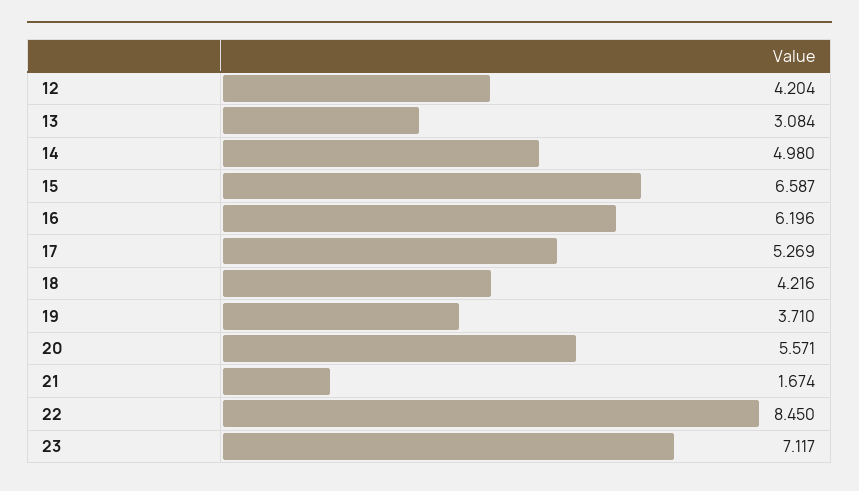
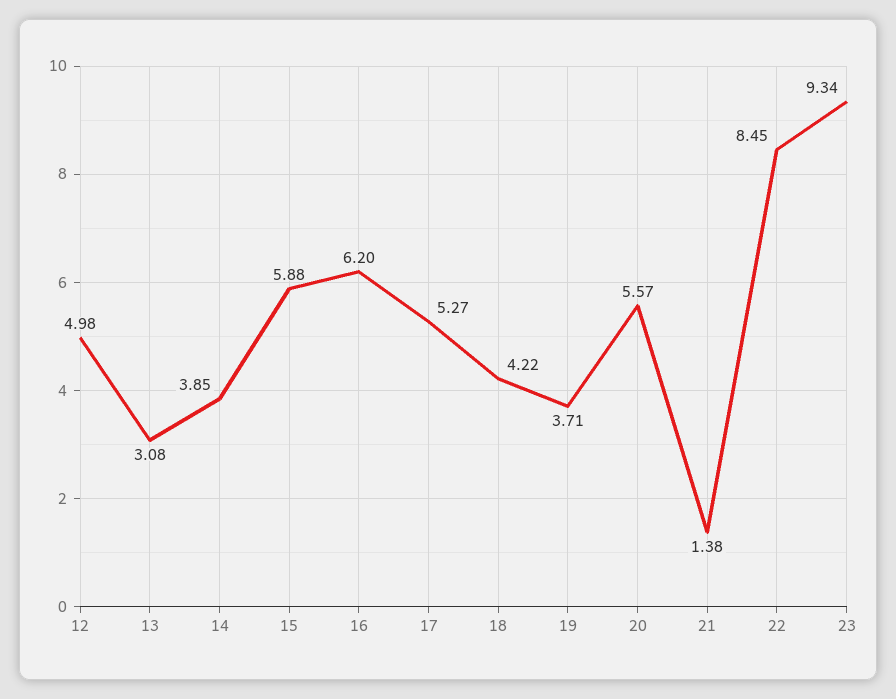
12: 4.204 -> 4.98
14: 4.98 -> 3.85
15: 6.587 -> 5.88
21: 1.674 -> 1.38
23: 7.117 -> 9.34

